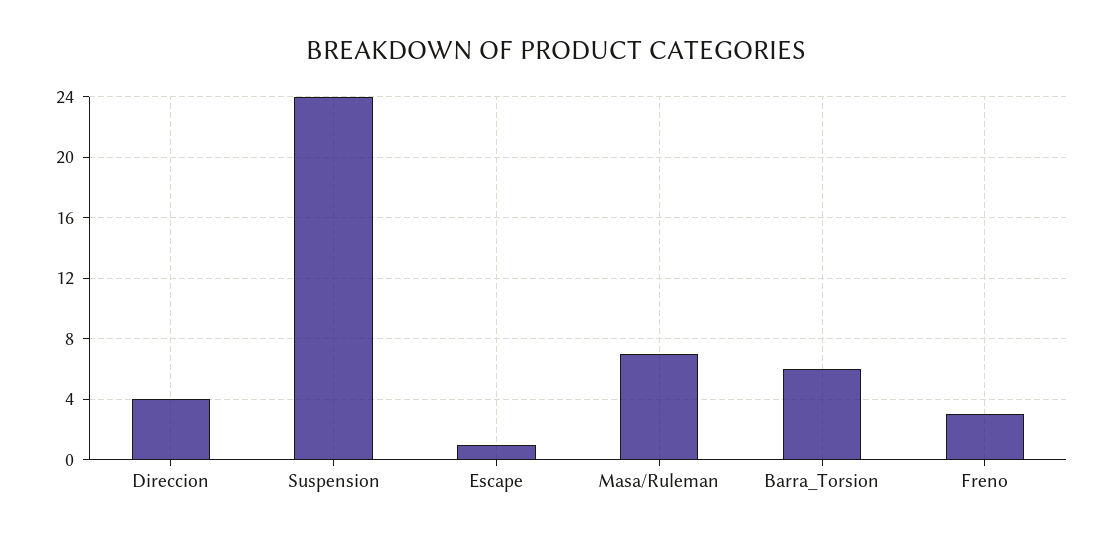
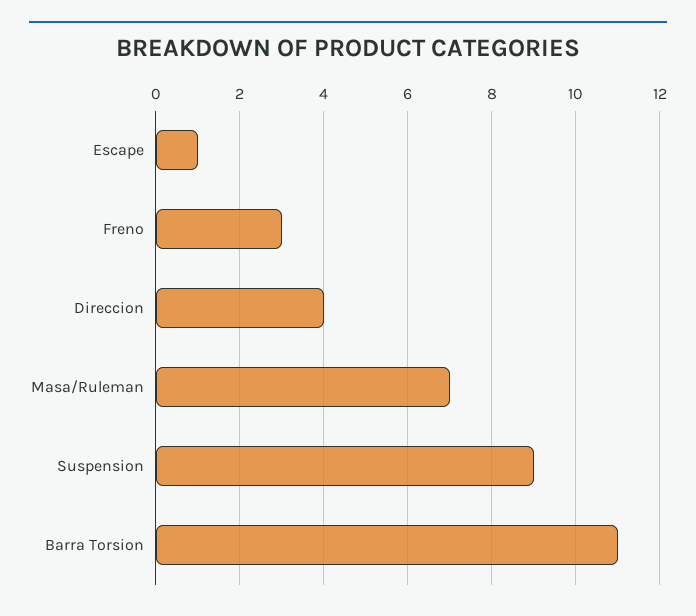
Suspension: 24 -> 9
Barra_Torsion: 6 -> 11

